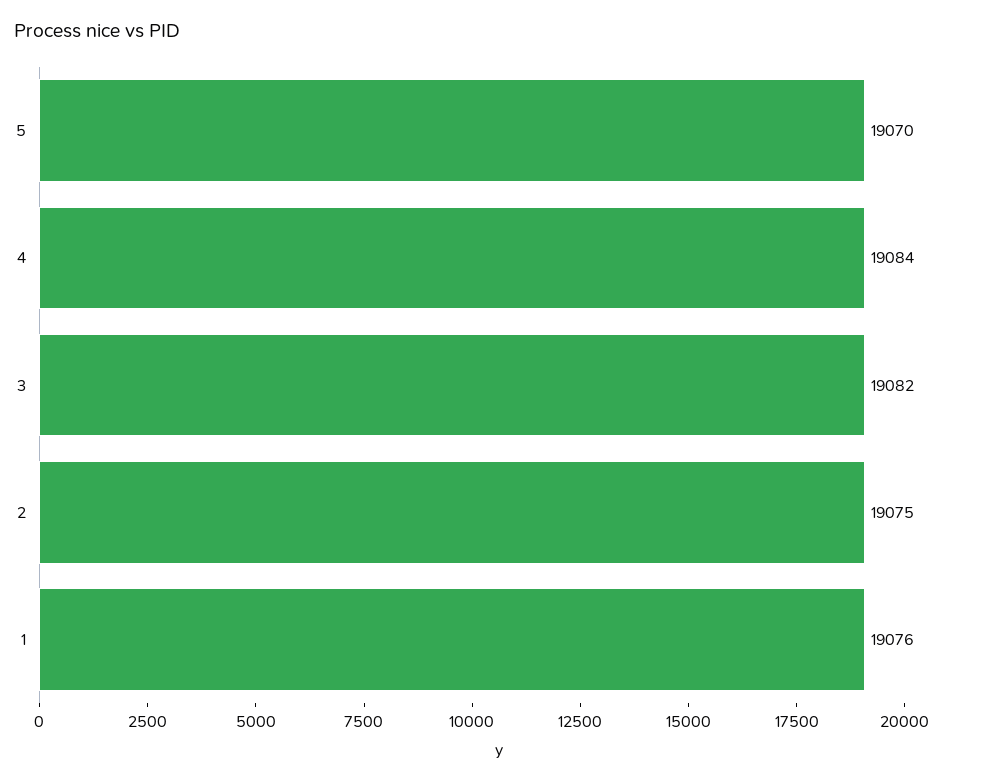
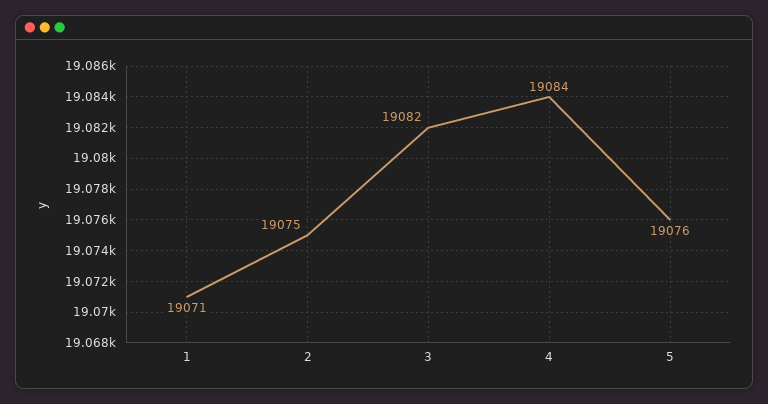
5: 19070 -> 19076
1: 19076 -> 19071

